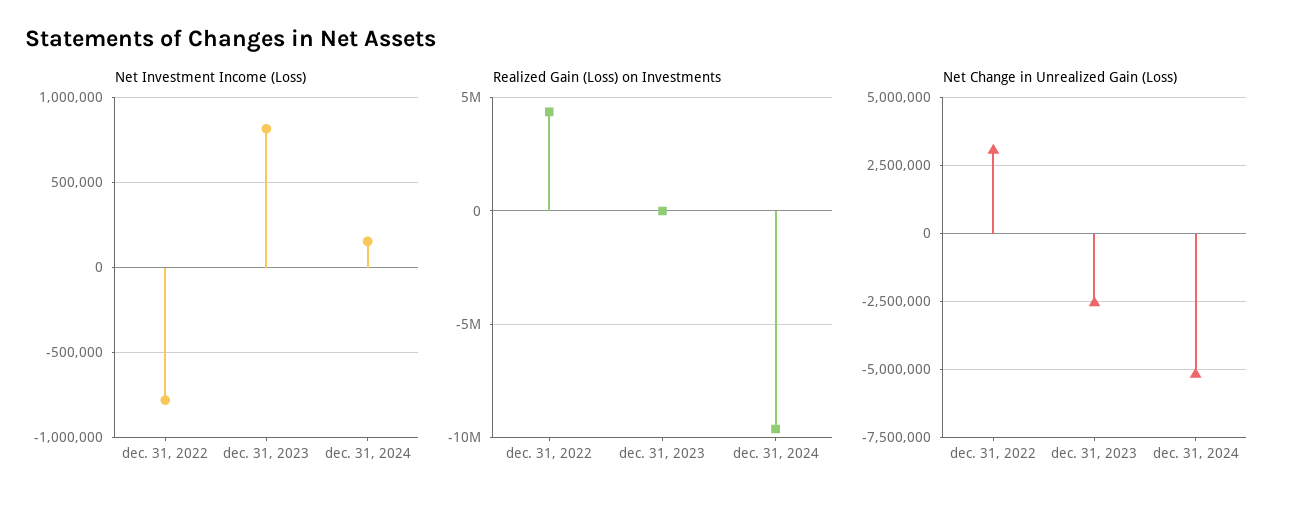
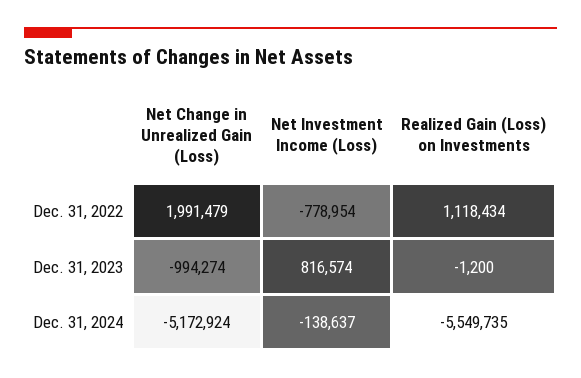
Net Investment Income (Loss), dec. 31, 2024: 150000 -> -138637
Realized Gain (Loss) on Investments, dec. 31, 2022: 4500000 -> 1118434
Realized Gain (Loss) on Investments, dec. 31, 2024: -9500000 -> -5549735
Net Change in Unrealized Gain (Loss), dec. 31, 2022: 3000000 -> 1991479
Net Change in Unrealized Gain (Loss), dec. 31, 2023: -2500000 -> -994274

